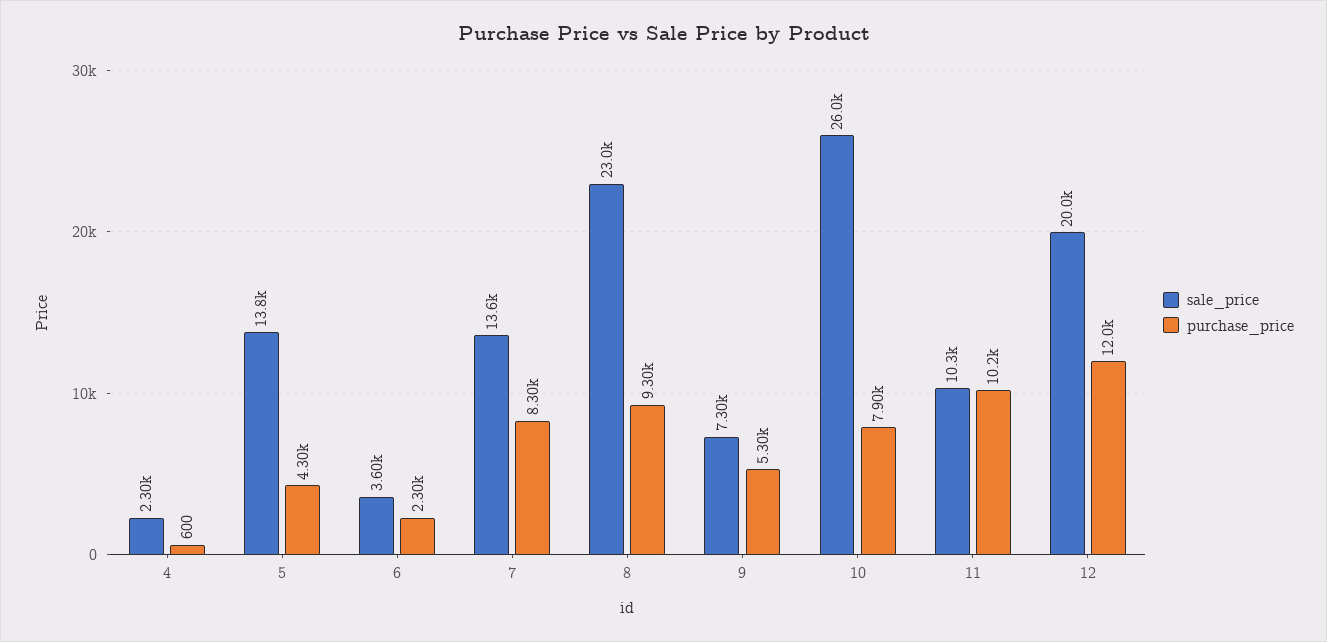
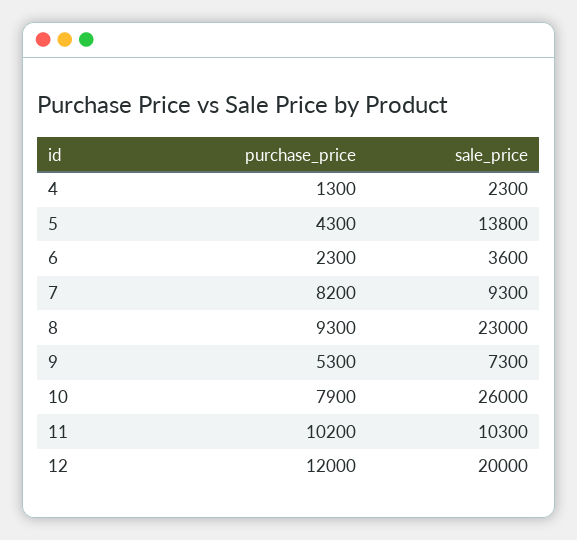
purchase_price, 4: 600 -> 1300
sale_price, 7: 13600 -> 9300
purchase_price, 7: 8300 -> 8200

